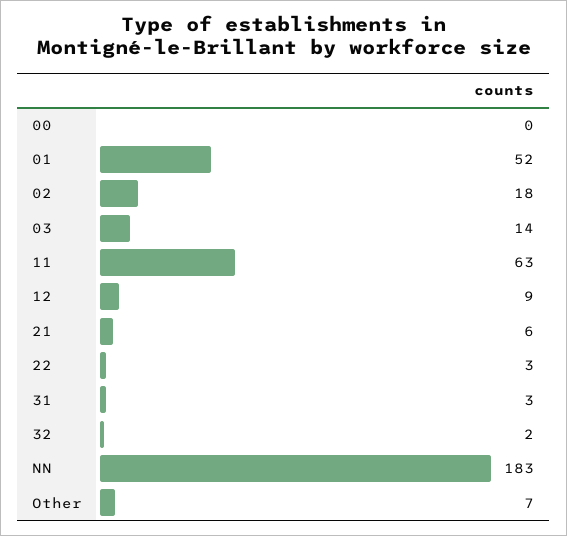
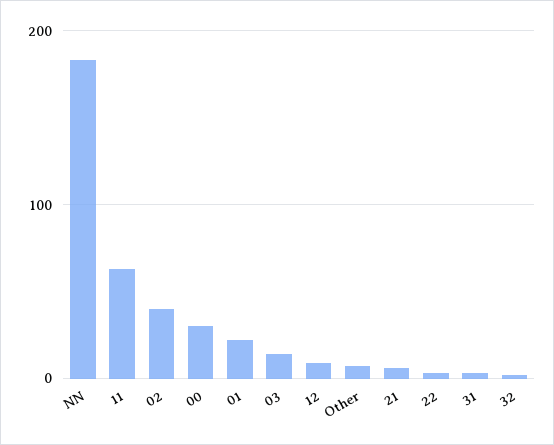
00: 0 -> 30
01: 52 -> 20
02: 18 -> 40

